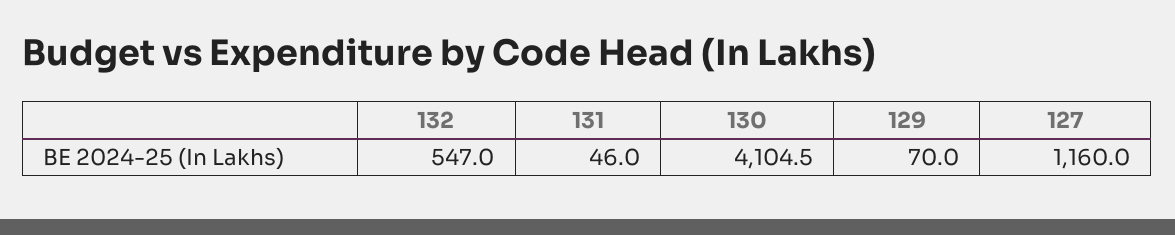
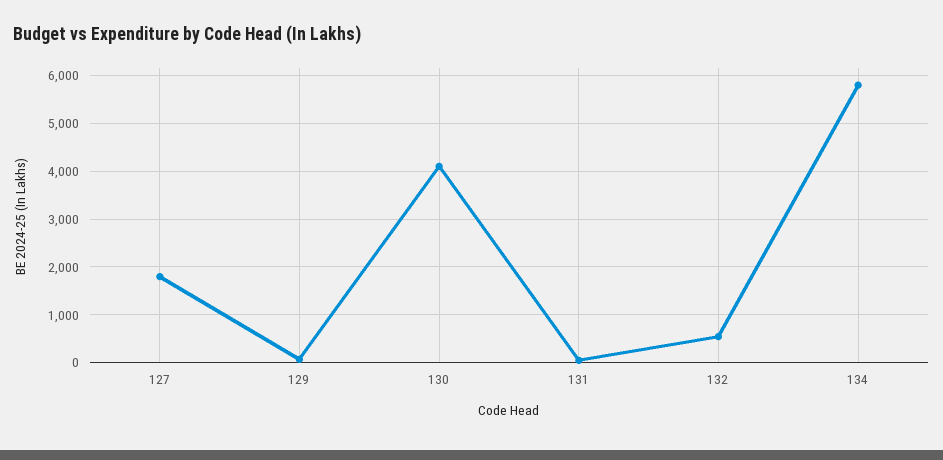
127: 1160 -> 1800
134: none -> 5800

